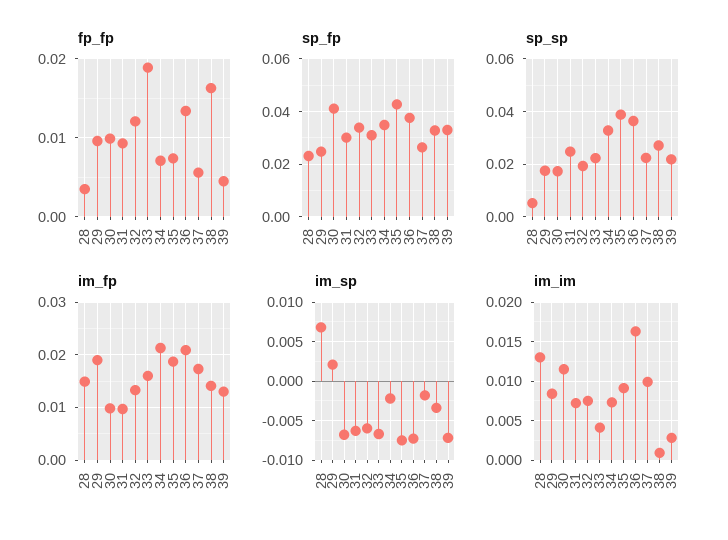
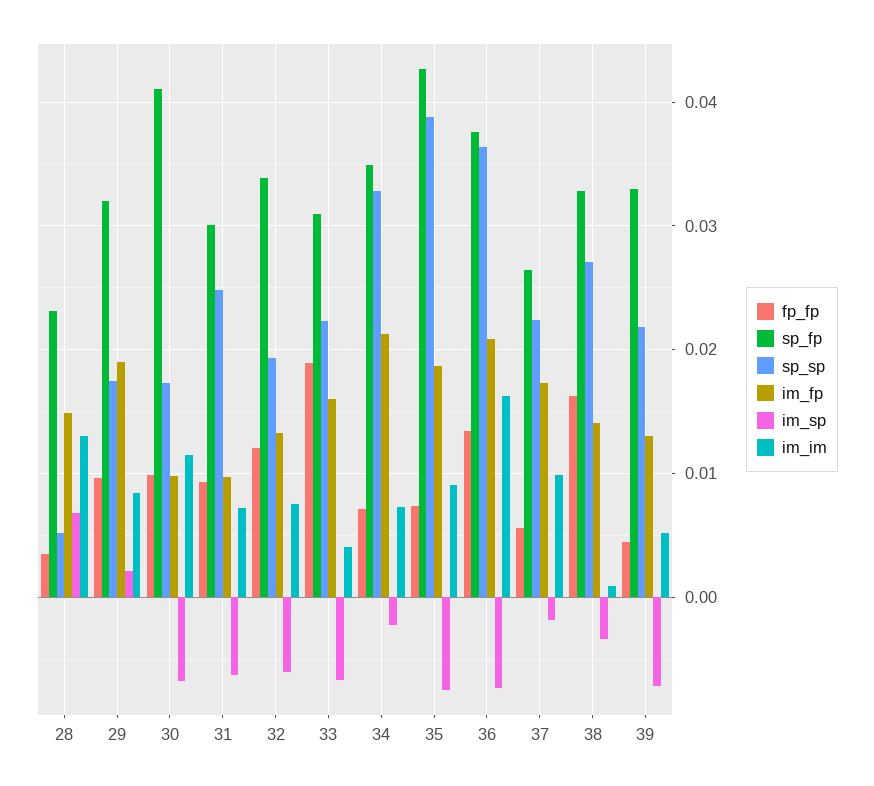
sp_fp, 29: 0.025 -> 0.032
im_im, 39: 0.003 -> 0.005

